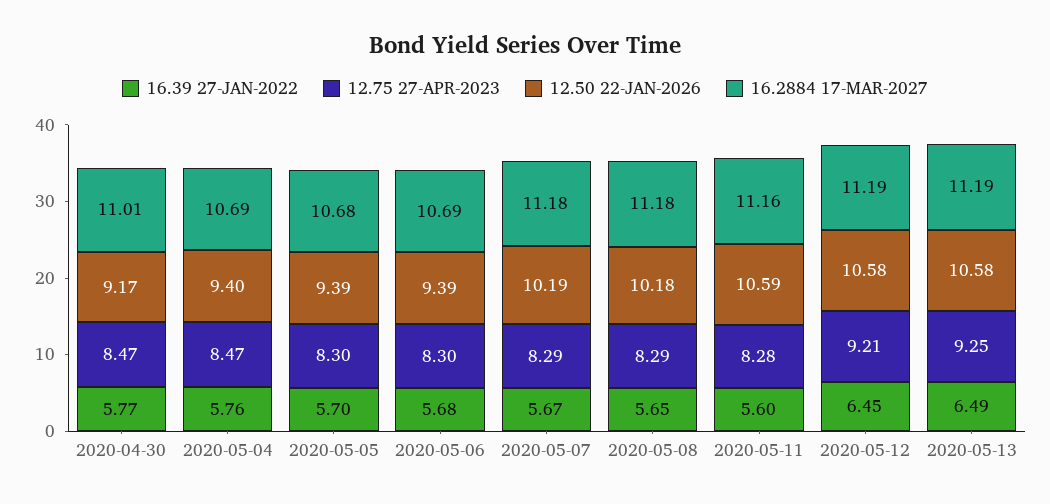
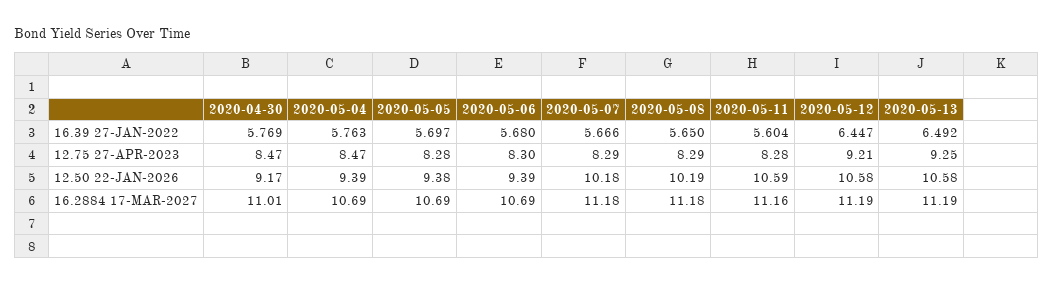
12.50 22-JAN-2026, 2020-05-04: 9.4 -> 9.39
12.75 27-APR-2023, 2020-05-05: 8.3 -> 8.28
12.50 22-JAN-2026, 2020-05-05: 9.39 -> 9.38
16.2884 17-MAR-2027, 2020-05-05: 10.68 -> 10.69
12.50 22-JAN-2026, 2020-05-07: 10.19 -> 10.18
12.50 22-JAN-2026, 2020-05-08: 10.18 -> 10.19

